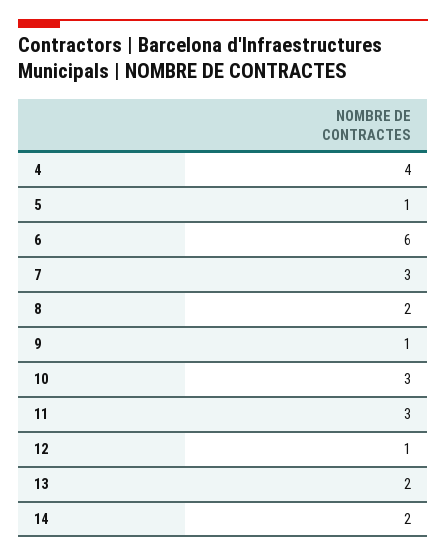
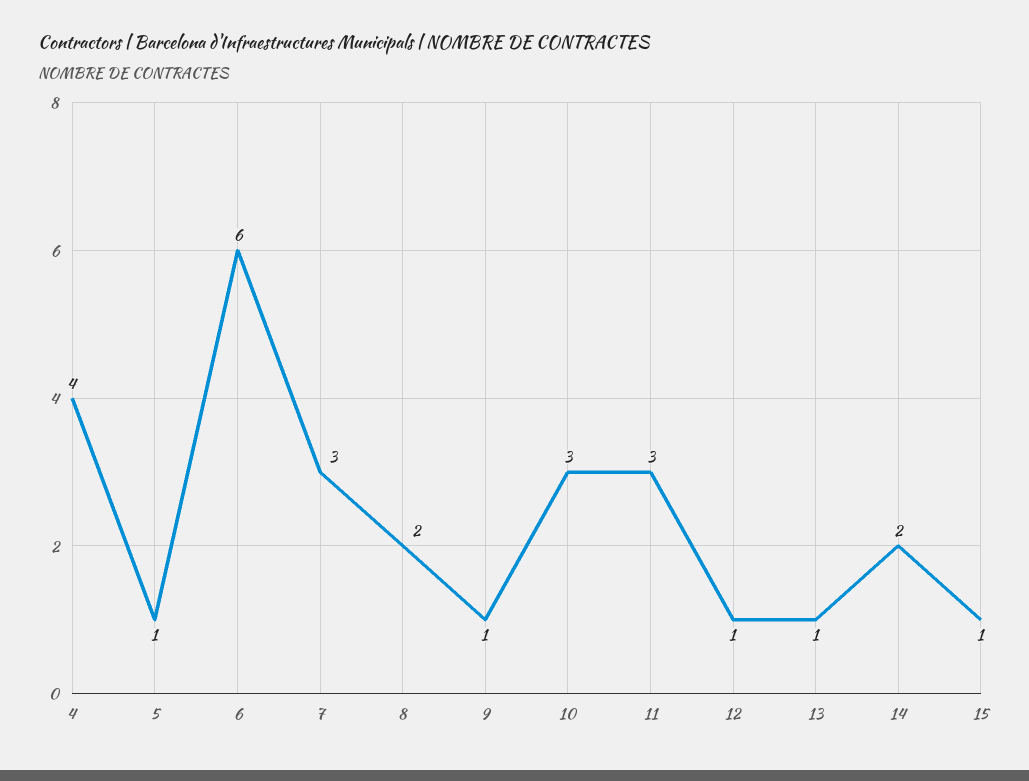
13: 2 -> 1
15: none -> 1

